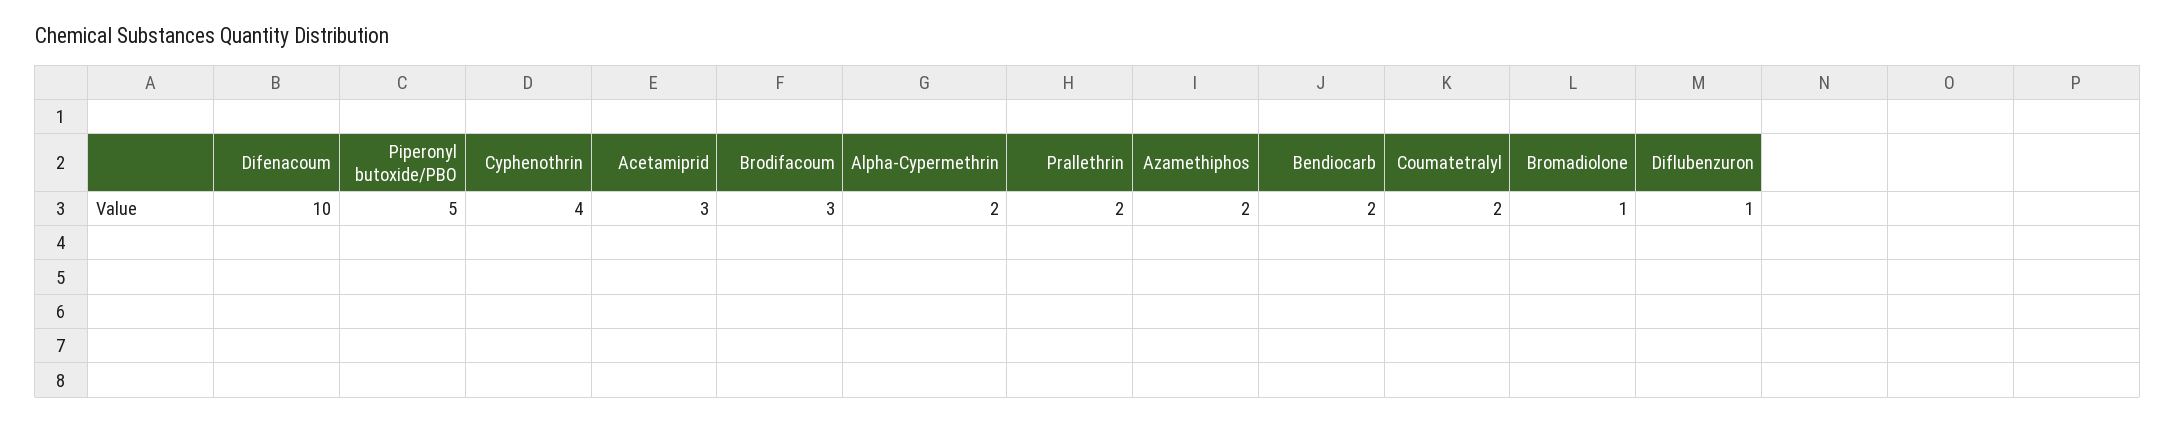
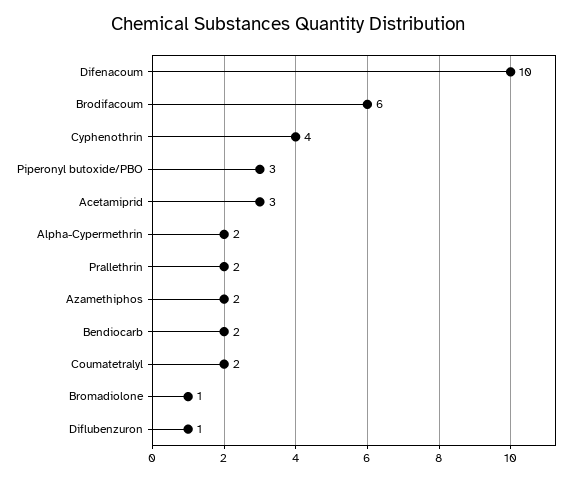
Piperonyl butoxide/PBO: 5 -> 3
Brodifacoum: 3 -> 6

